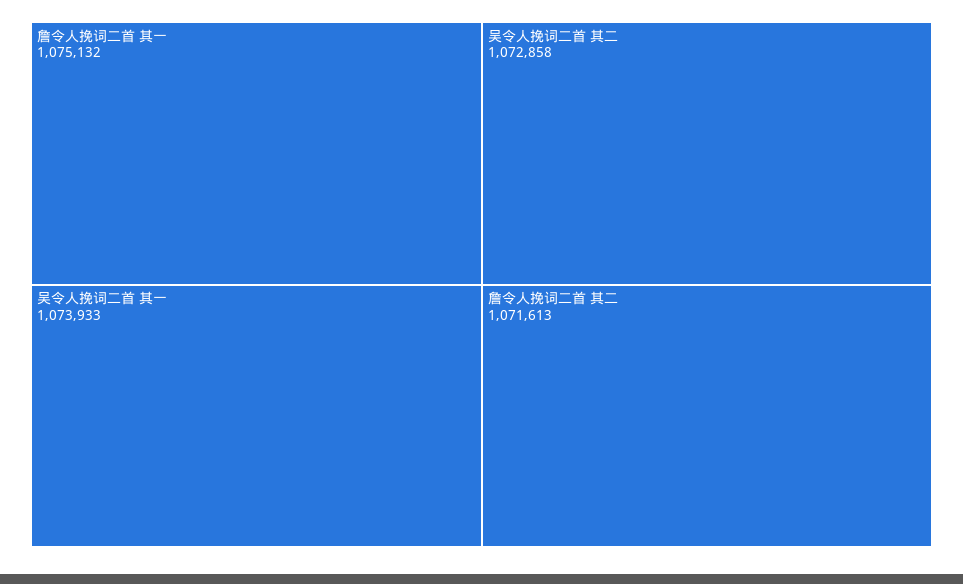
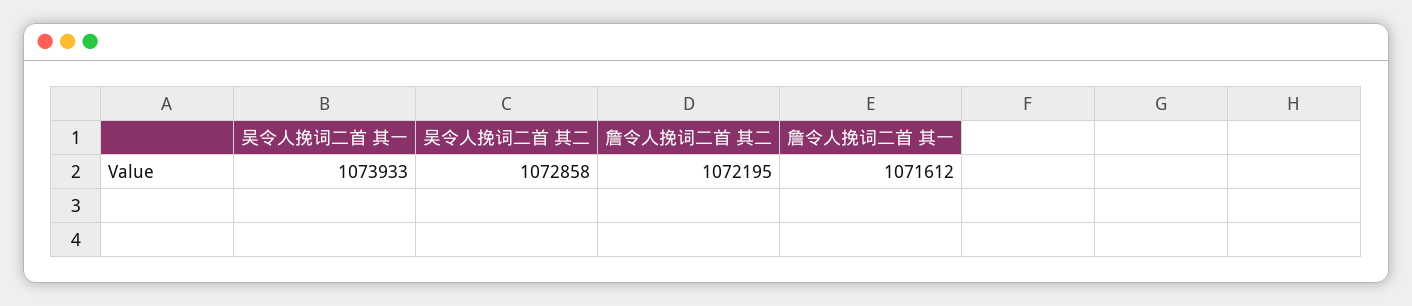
詹令人挽词二首 其一: 1075132 -> 1071612
詹令人挽词二首 其二: 1071613 -> 1072195

